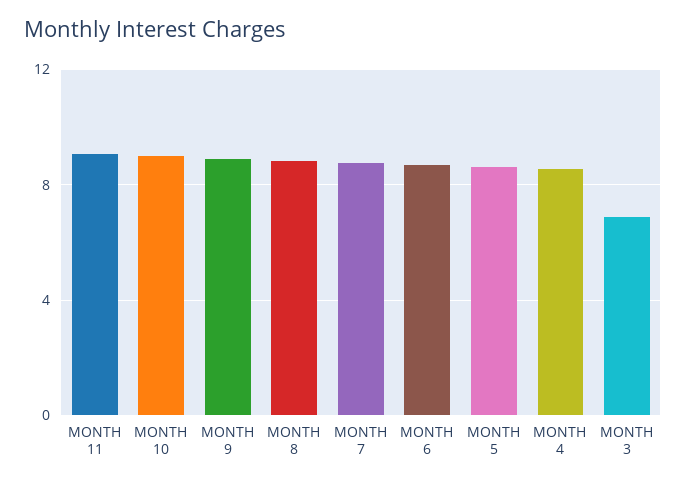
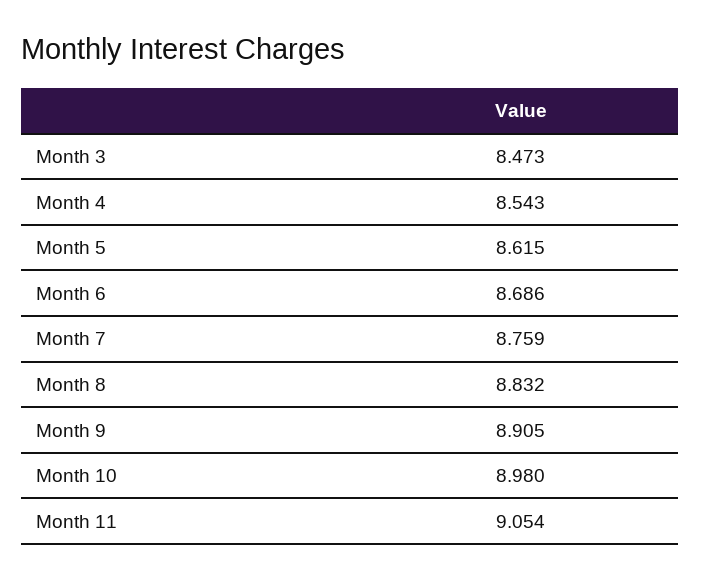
MONTH 3: 7 -> 8.473

